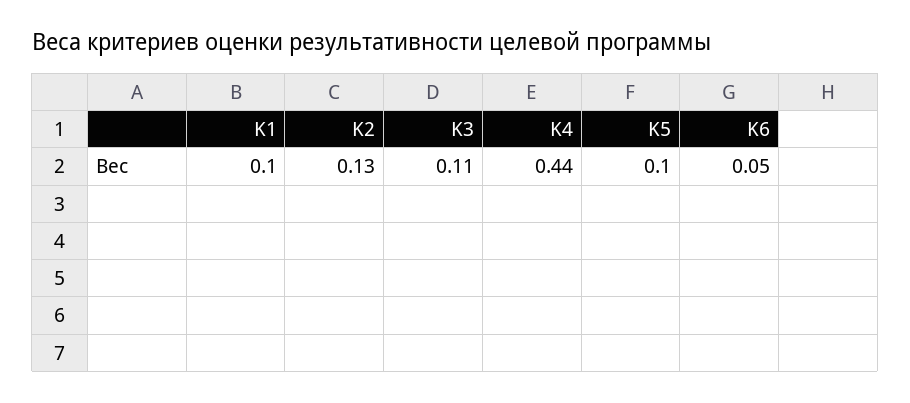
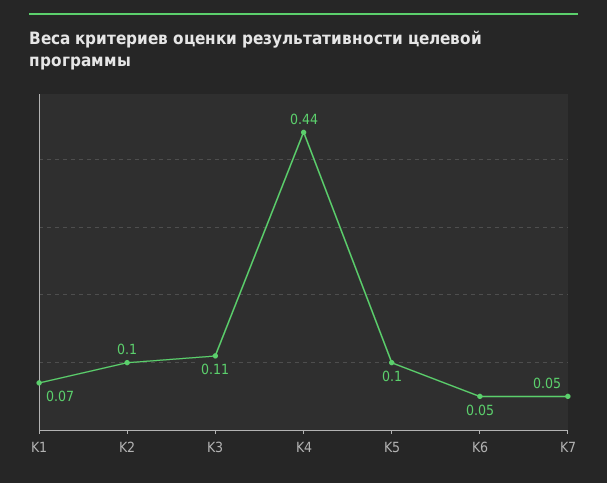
K1: 0.1 -> 0.07
K2: 0.13 -> 0.1
K7: none -> 0.05

